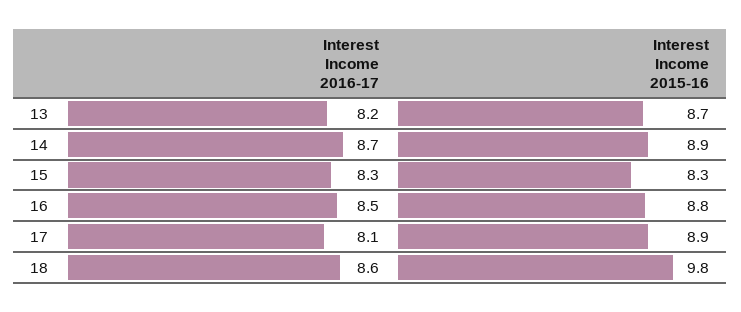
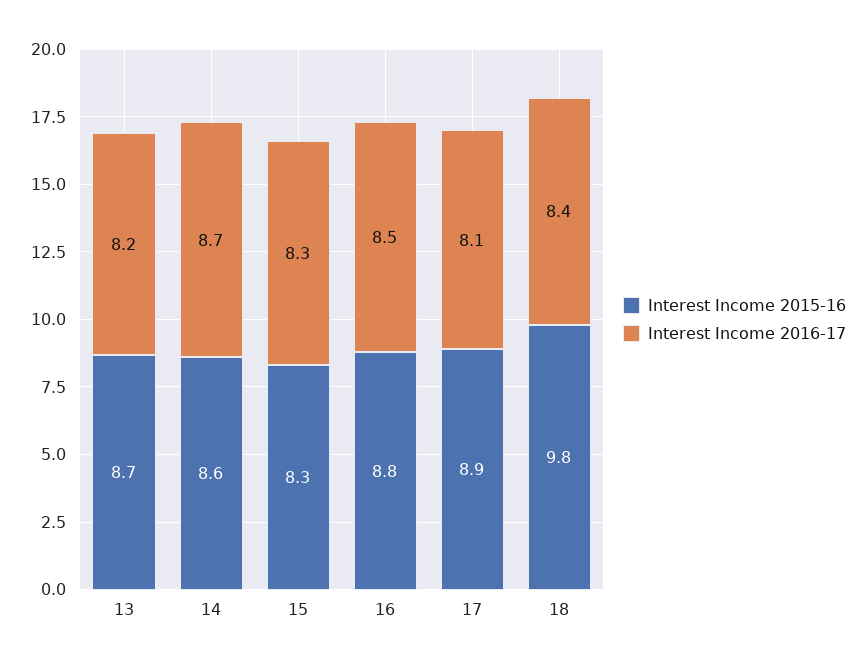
Interest Income 2015-16, 14: 8.9 -> 8.6
Interest Income 2016-17, 18: 8.6 -> 8.4

